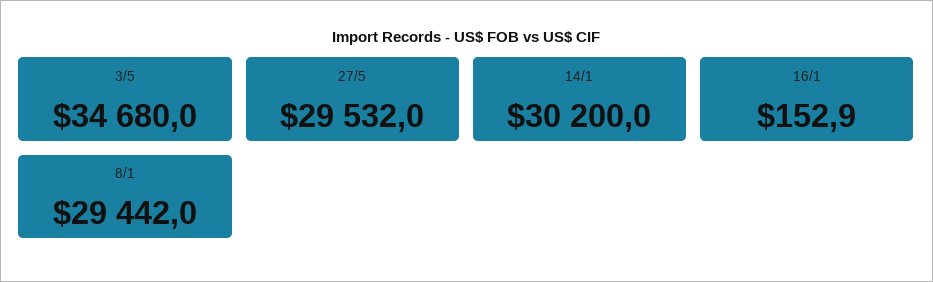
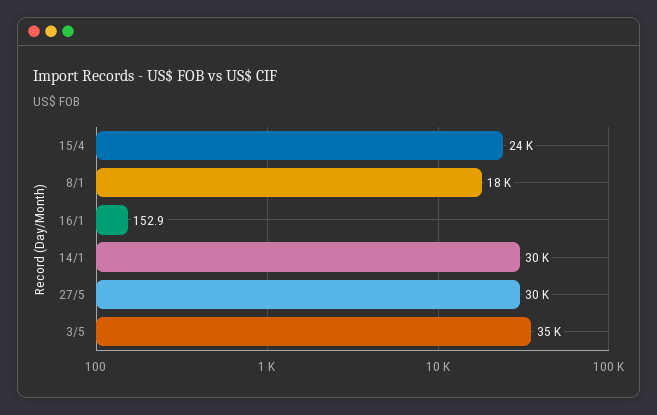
8/1: 29442 -> 18000
15/4: none -> 24000

